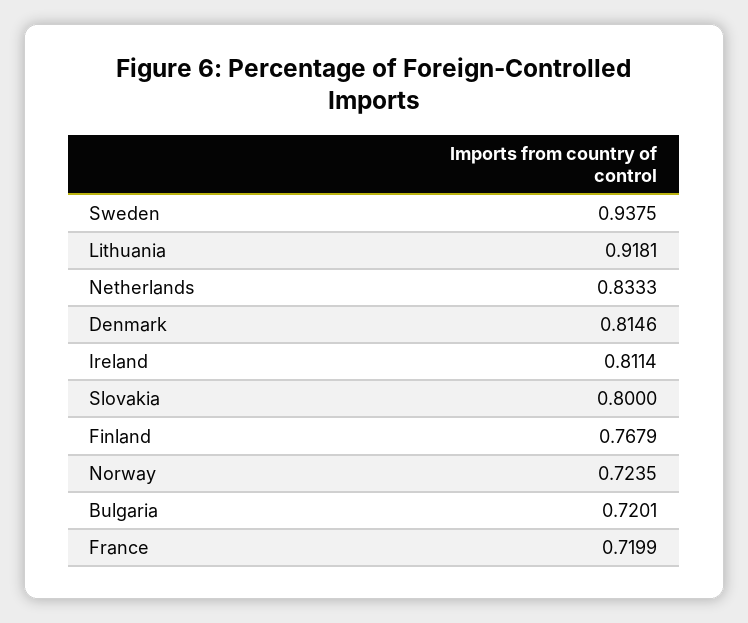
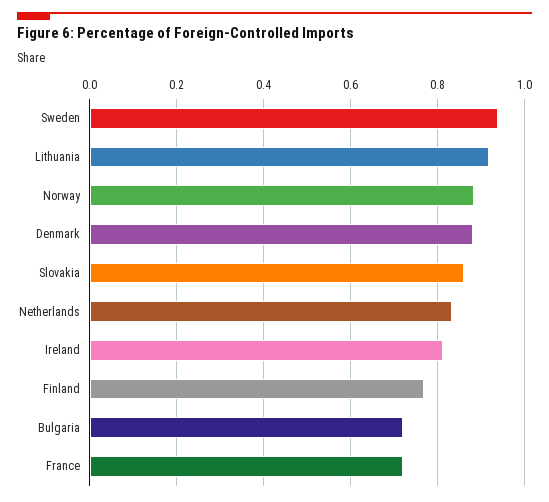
Denmark: 0.8146 -> 0.88
Slovakia: 0.8 -> 0.86
Norway: 0.7235 -> 0.88

